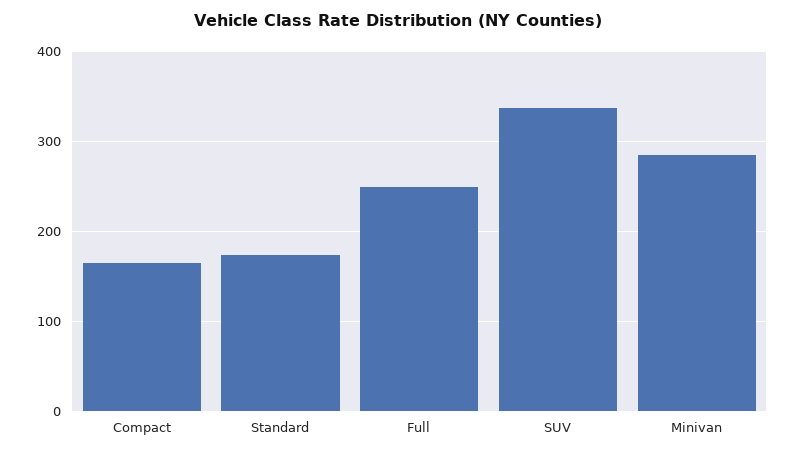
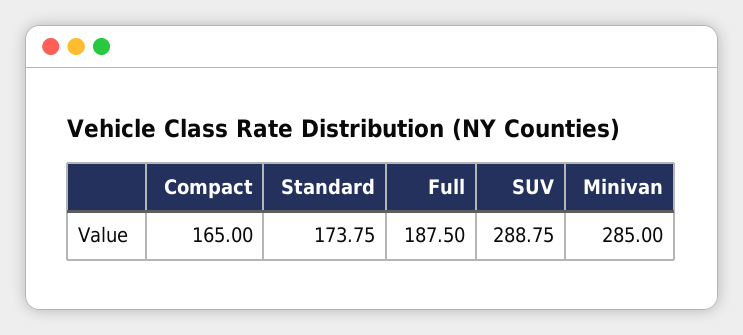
Full: 250 -> 187.5
SUV: 340 -> 288.75

